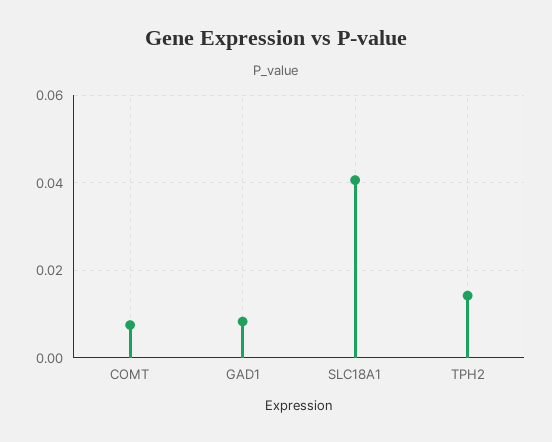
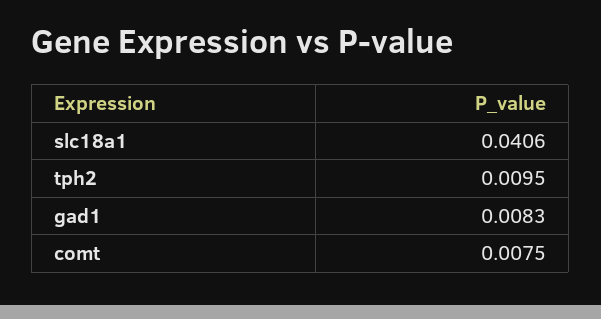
TPH2: 0.014 -> 0.0095

